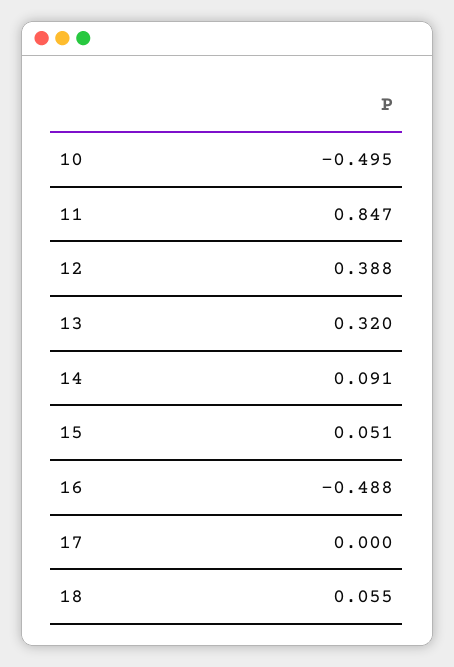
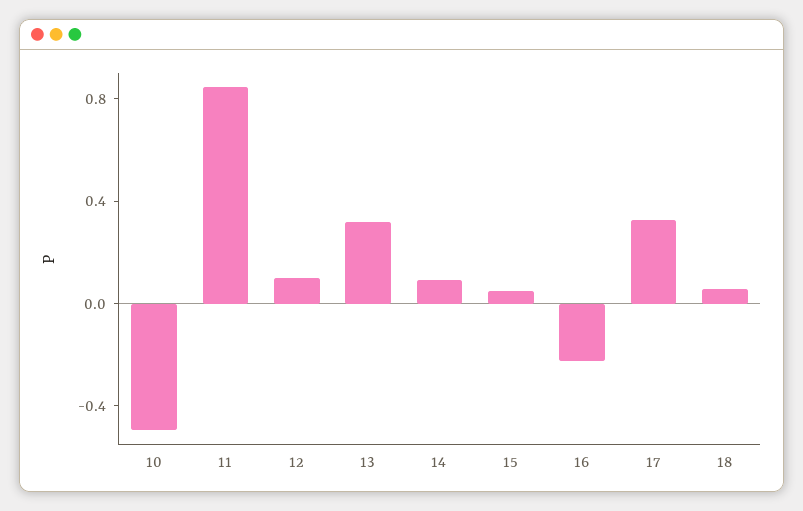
12: 0.388 -> 0.1
16: -0.488 -> -0.2
17: 0 -> 0.3

